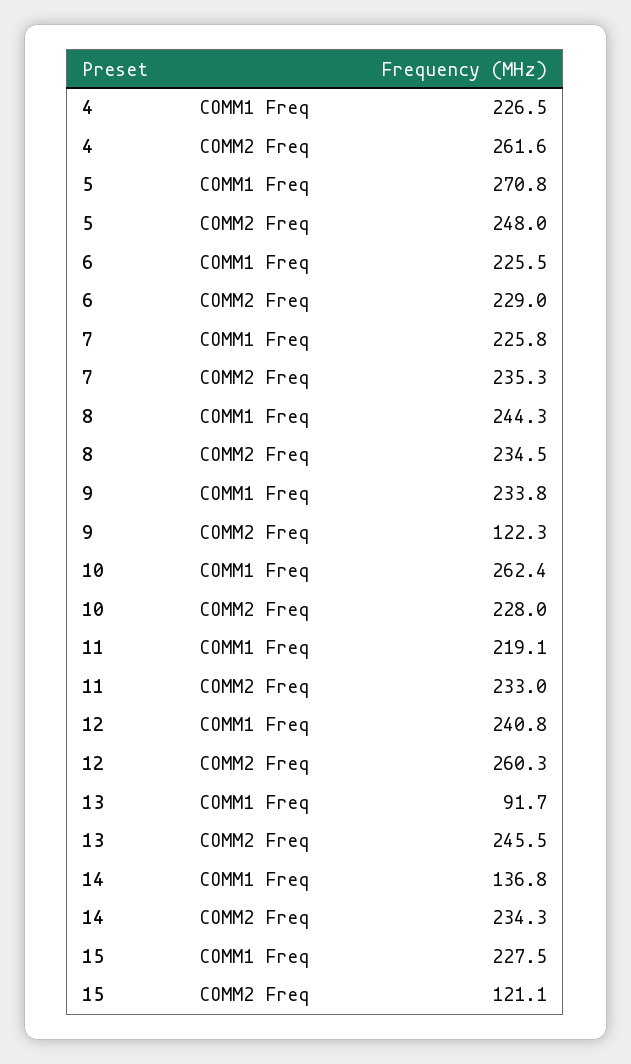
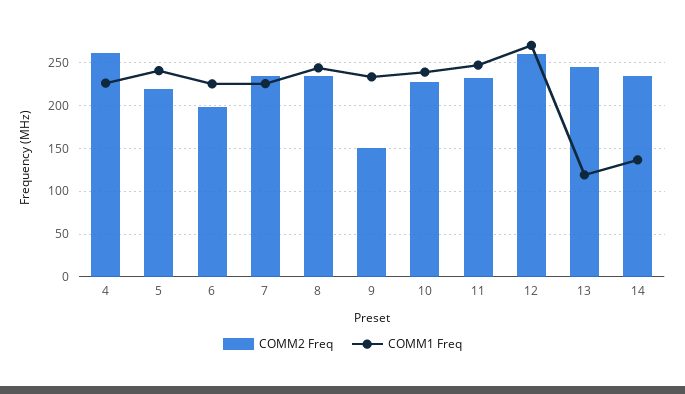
COMM1 Freq, 5: 270.8 -> 240
COMM2 Freq, 5: 248 -> 220
COMM2 Freq, 6: 229 -> 200
COMM2 Freq, 9: 122.3 -> 150
COMM1 Freq, 10: 262.4 -> 240
COMM1 Freq, 11: 219.1 -> 250
COMM1 Freq, 12: 240.8 -> 270
COMM1 Freq, 13: 91.7 -> 120
COMM1 Freq, 15: 227.5 -> none
COMM2 Freq, 15: 121.1 -> none

